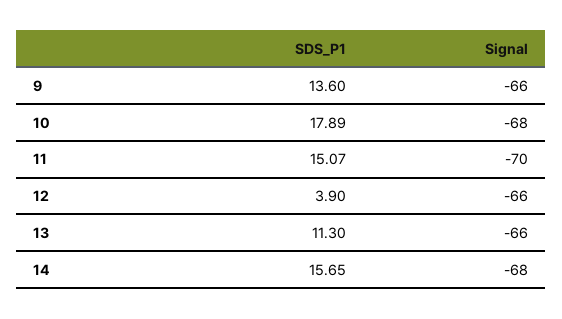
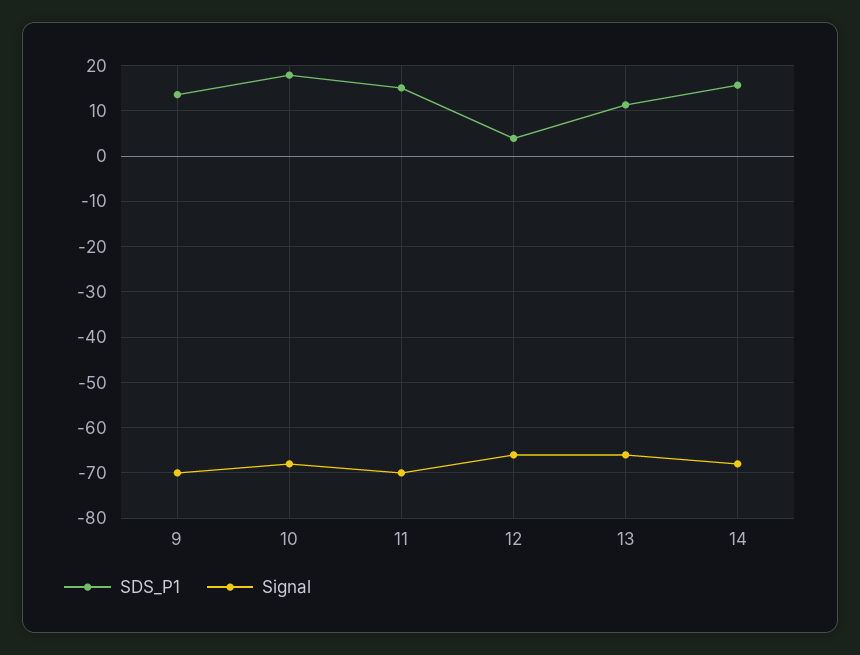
Signal, 9: -66 -> -70

